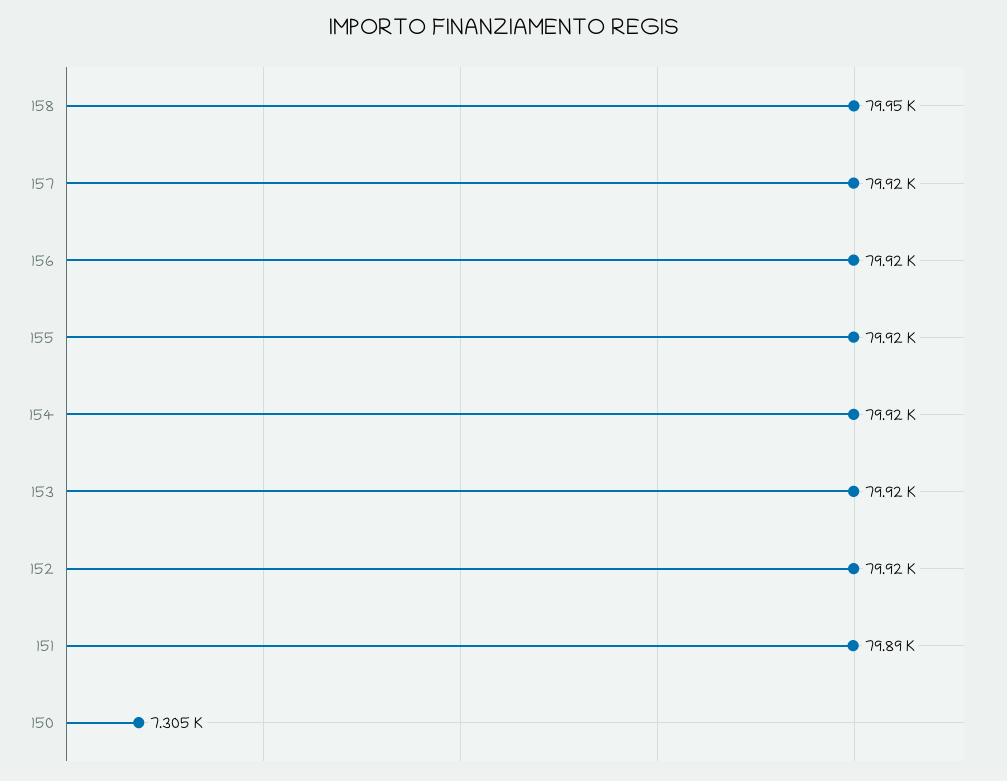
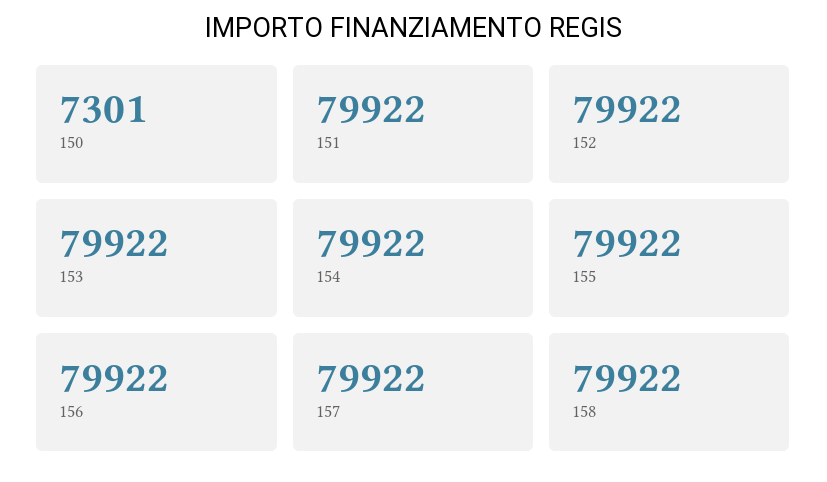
158: 79950 -> 79922
151: 79890 -> 79922
150: 7305 -> 7301

